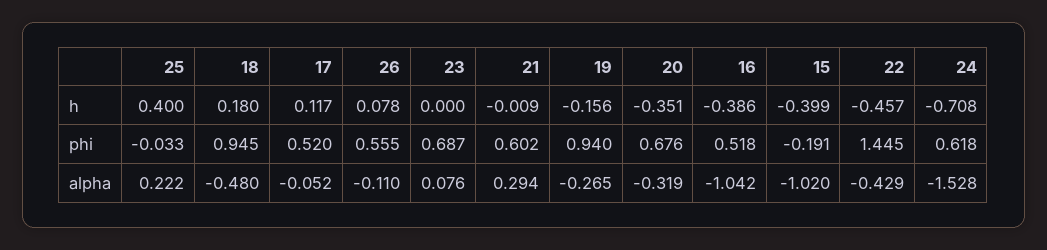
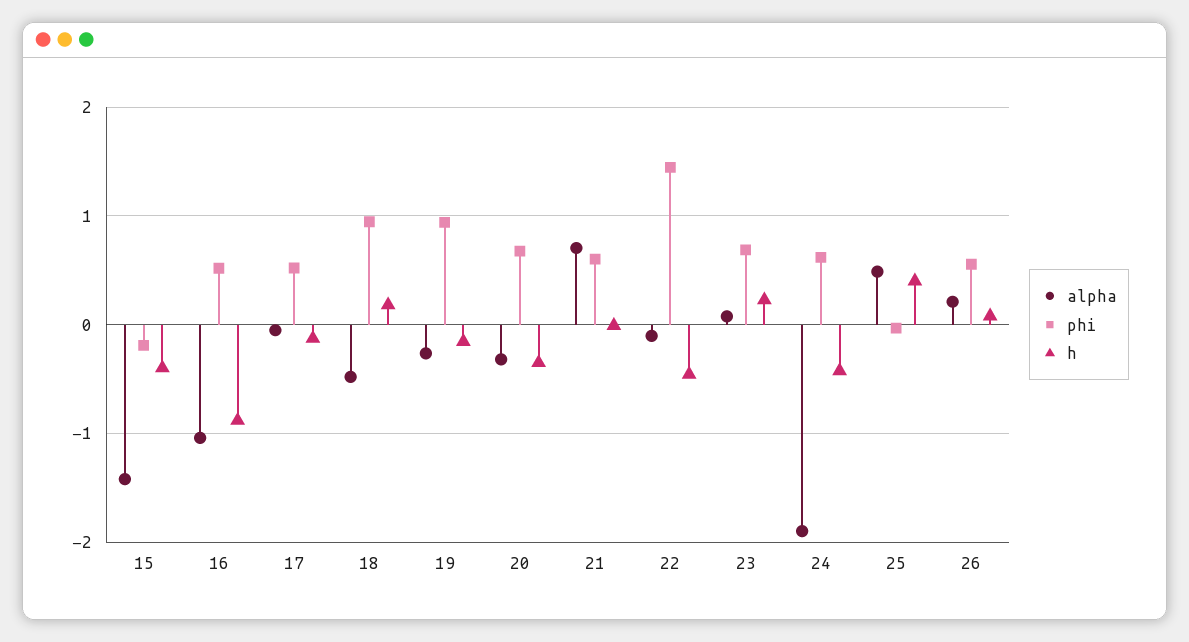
h, 17: 0.117 -> -0.1
h, 23: 0 -> 0.2
h, 16: -0.386 -> -0.9
h, 24: -0.708 -> -0.4
alpha, 25: 0.222 -> 0.5
alpha, 26: -0.11 -> 0.2
alpha, 21: 0.294 -> 0.7
alpha, 15: -1.02 -> -1.4
alpha, 22: -0.429 -> -0.1
alpha, 24: -1.528 -> -1.9

